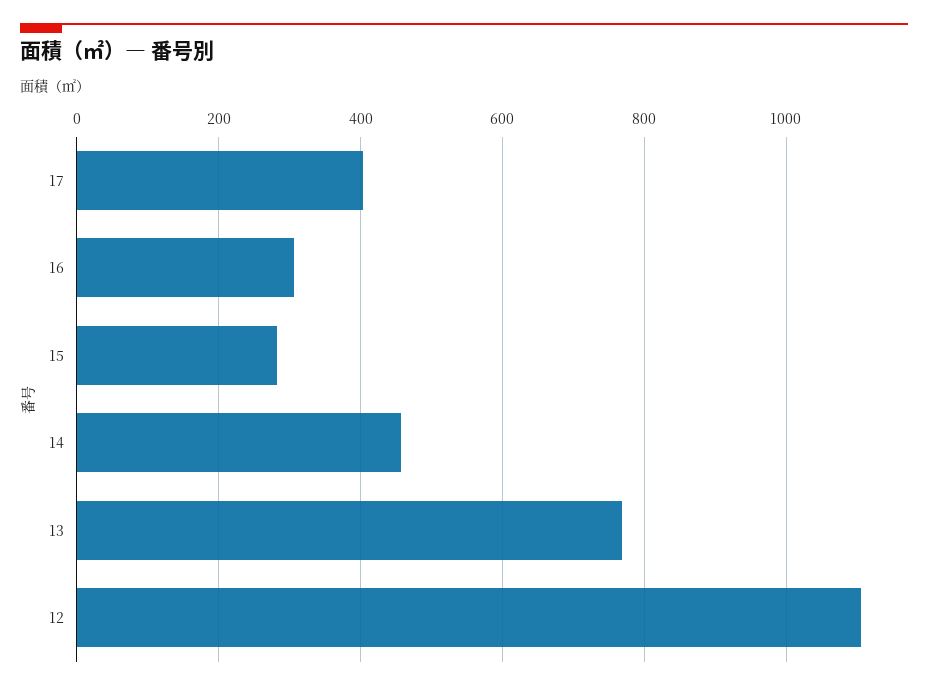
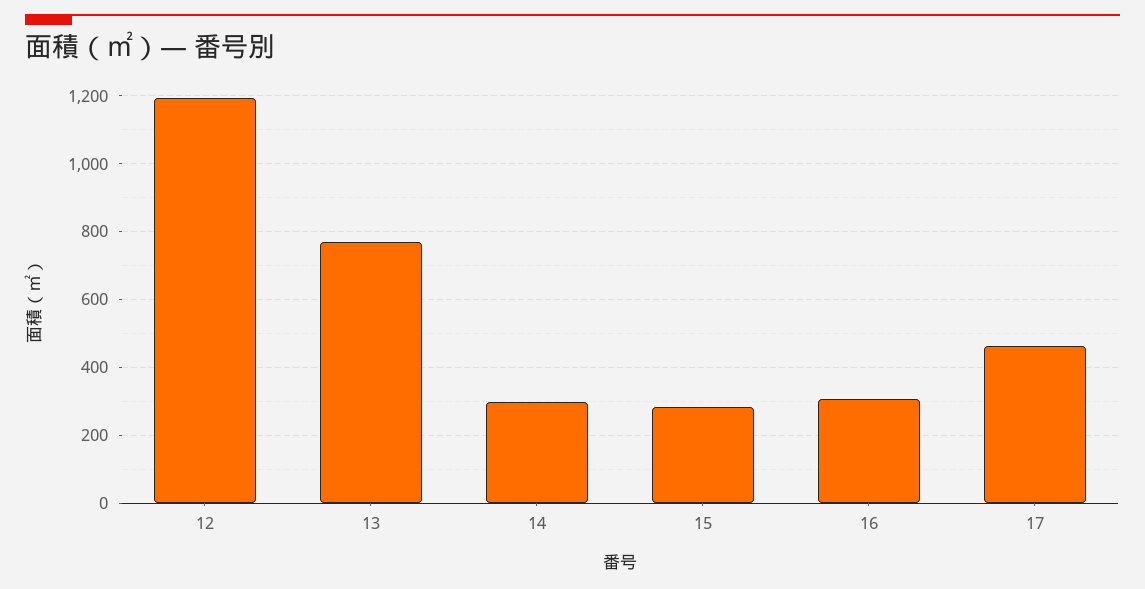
17: 400 -> 460
14: 460 -> 300
12: 1100 -> 1200

